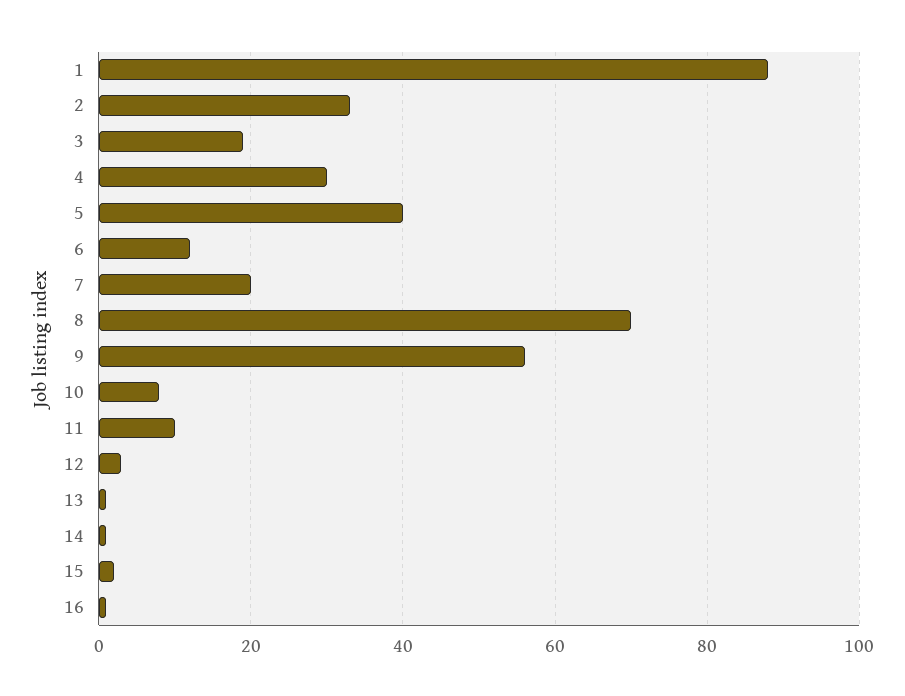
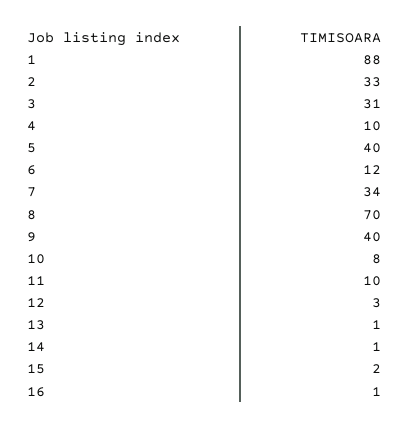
3: 20 -> 31
4: 30 -> 10
7: 20 -> 34
9: 55 -> 40

